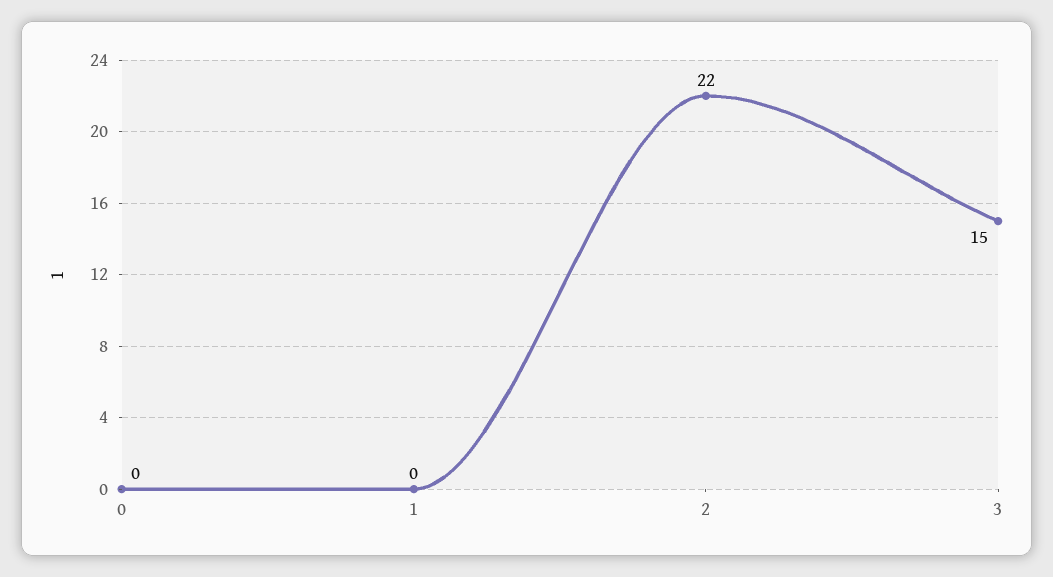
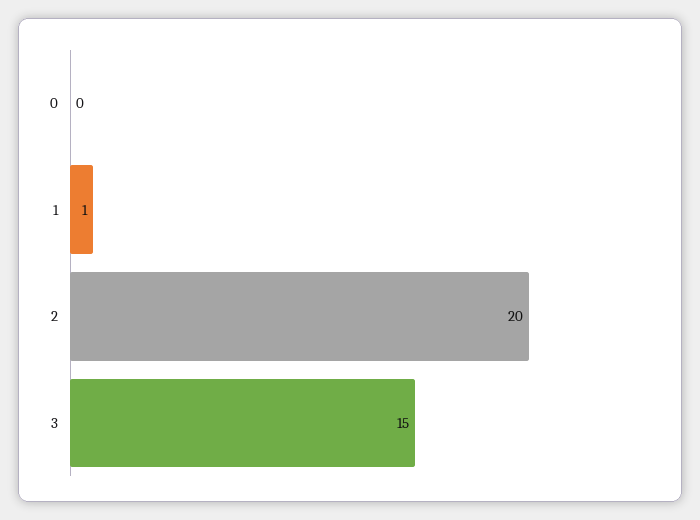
1: 0 -> 1
2: 22 -> 20

